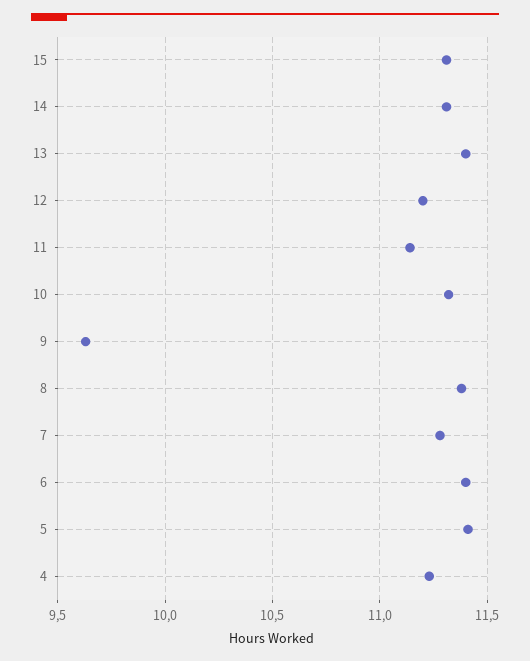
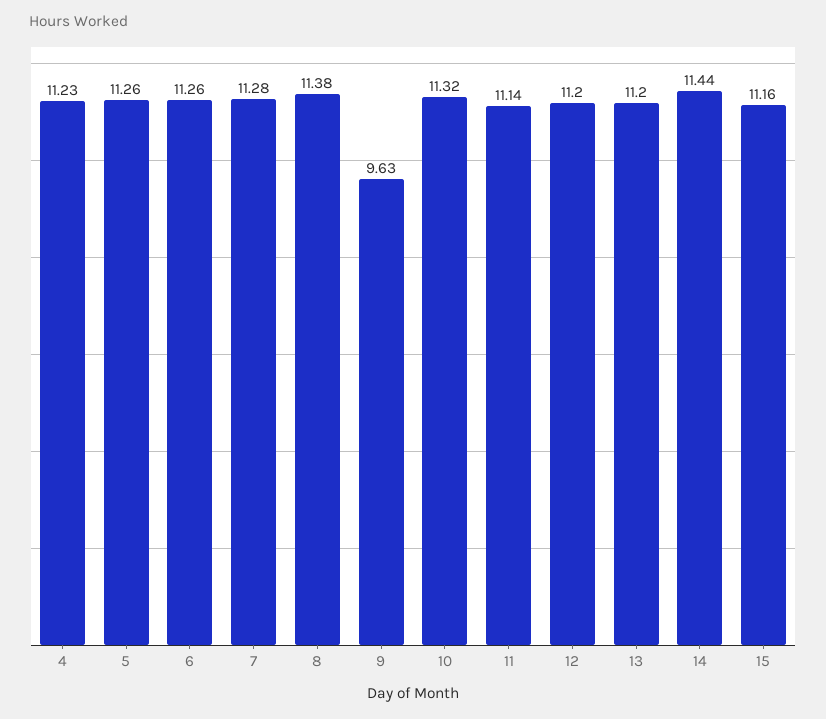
15: 11.3 -> 11.16
14: 11.3 -> 11.44
13: 11.4 -> 11.2
6: 11.4 -> 11.26
5: 11.4 -> 11.26

